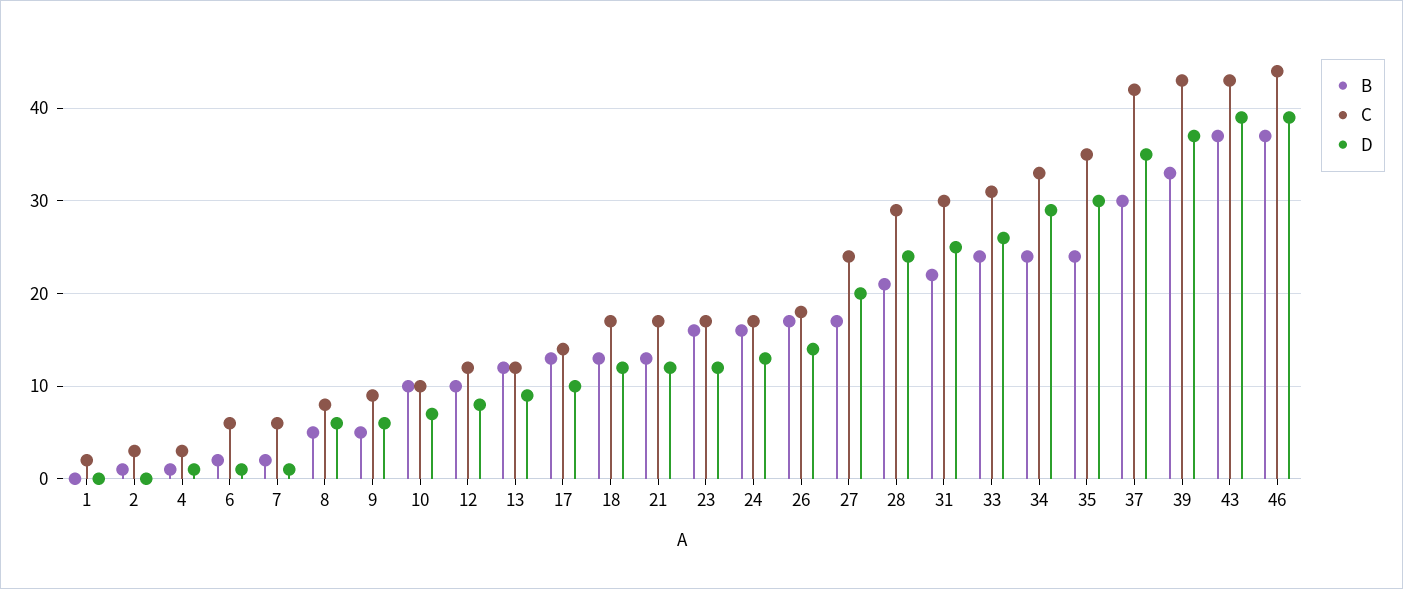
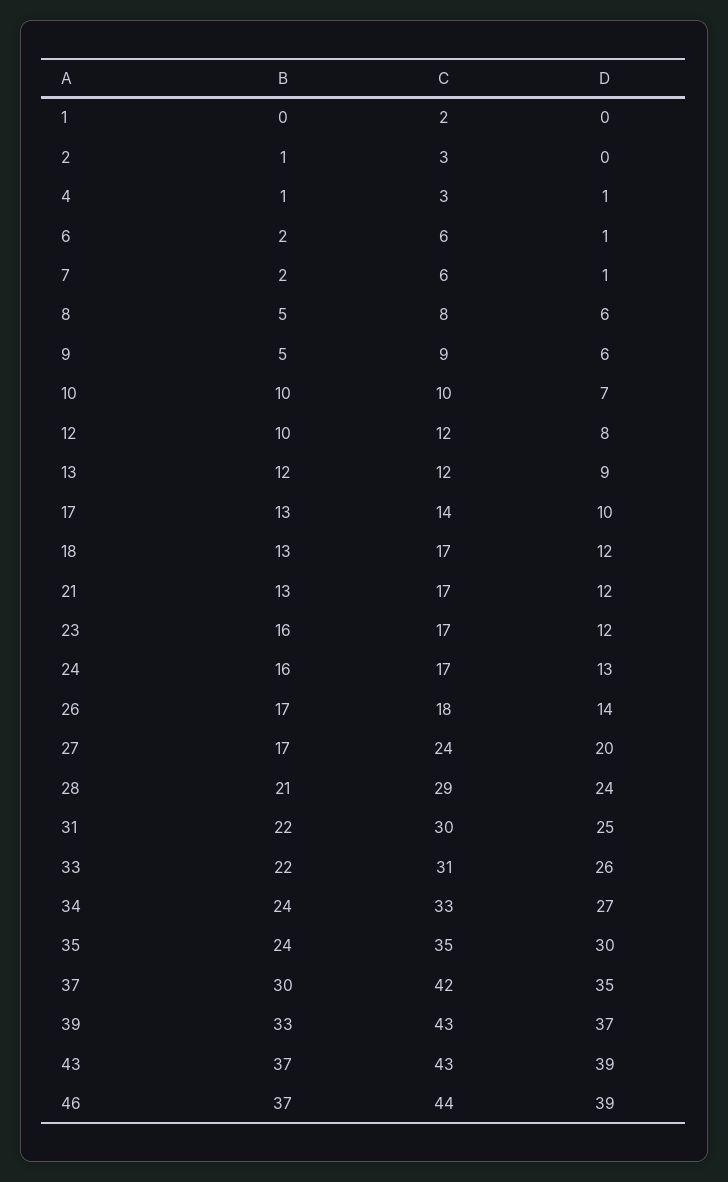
B, 33: 24 -> 22
D, 34: 29 -> 27

